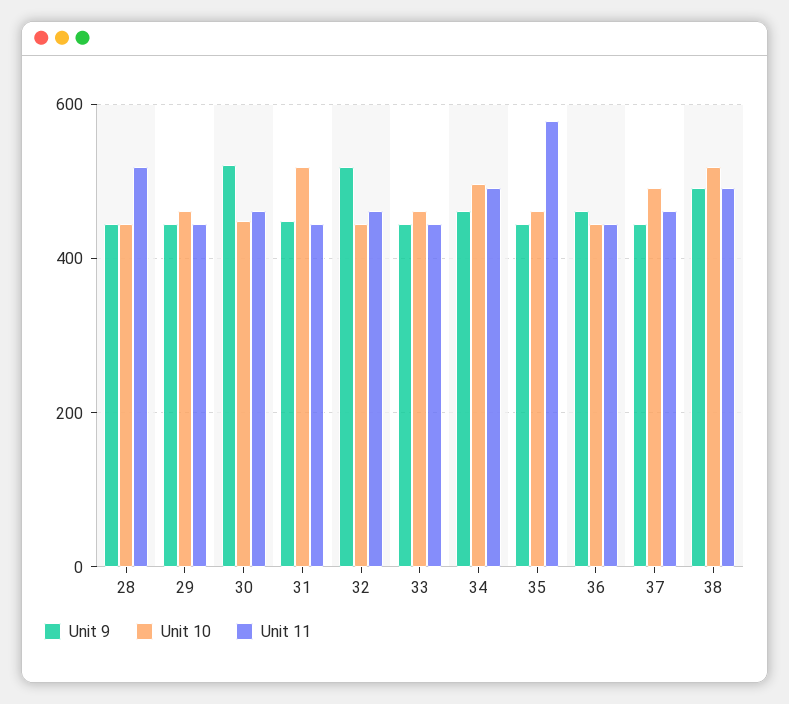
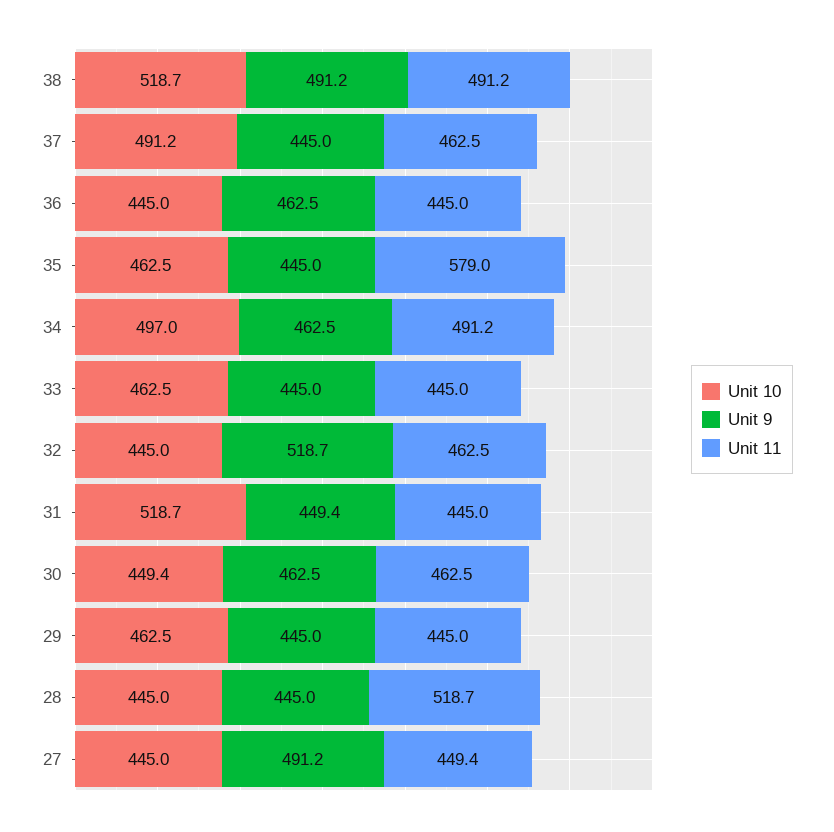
Unit 9, 30: 520 -> 462.5
Unit 10, 27: none -> 445
Unit 9, 27: none -> 491.2
Unit 11, 27: none -> 449.4

